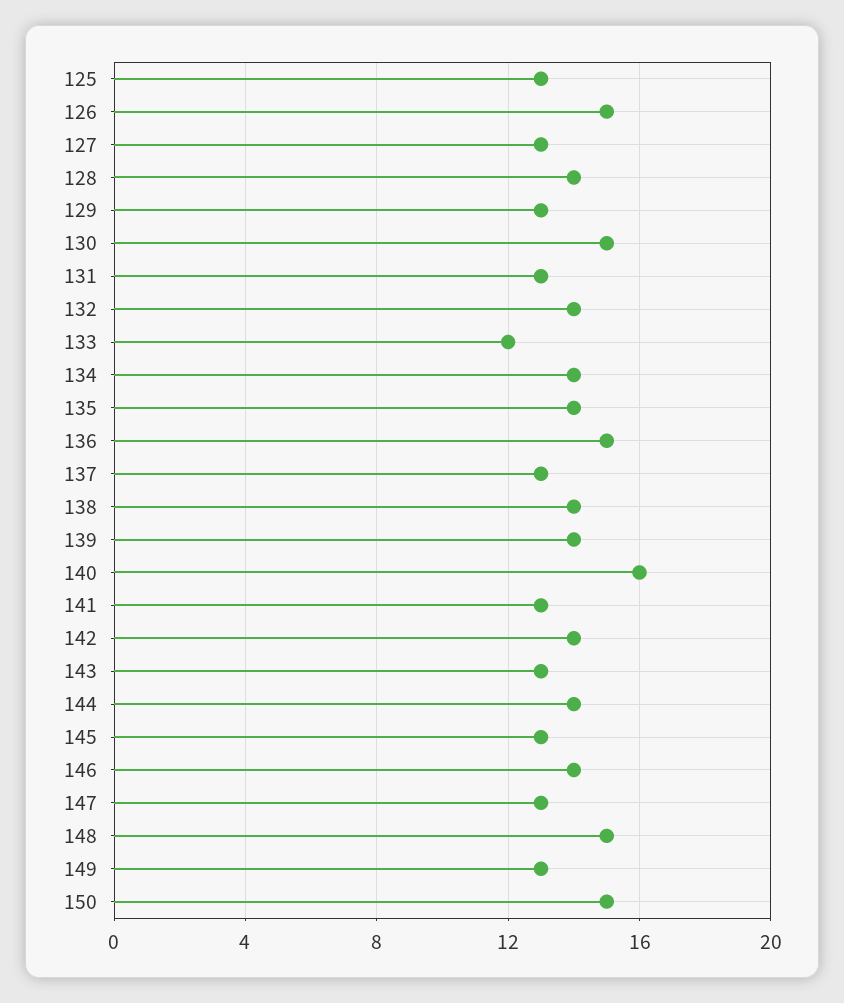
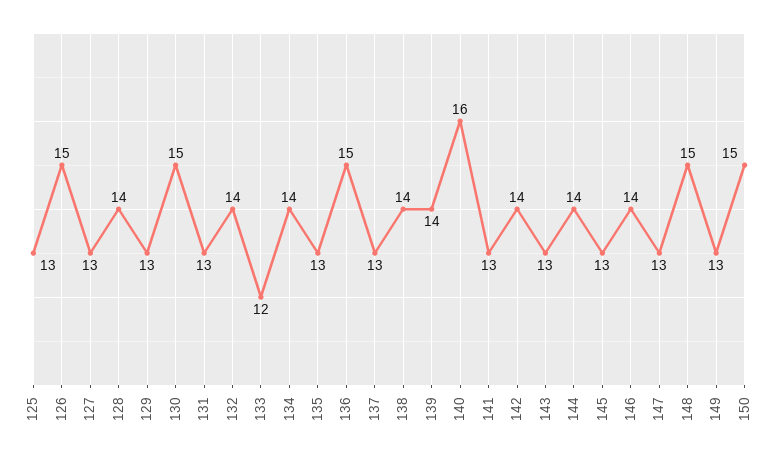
135: 14 -> 13

